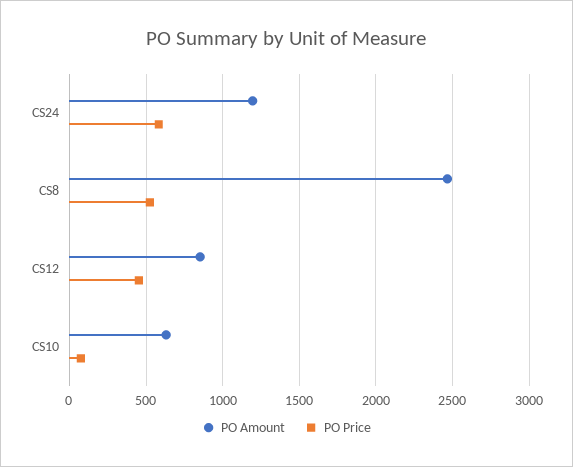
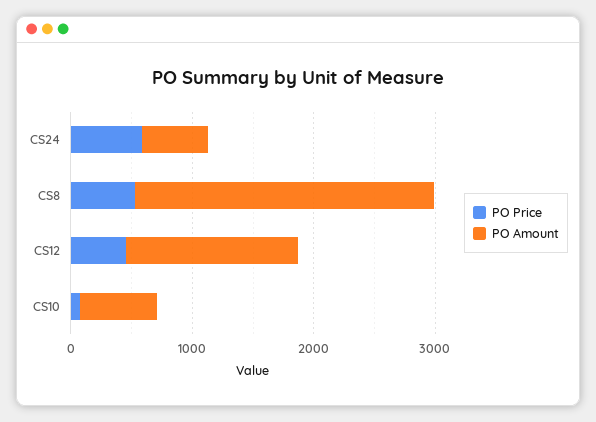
PO Amount, CS24: 1200 -> 600
PO Amount, CS12: 850 -> 1400

